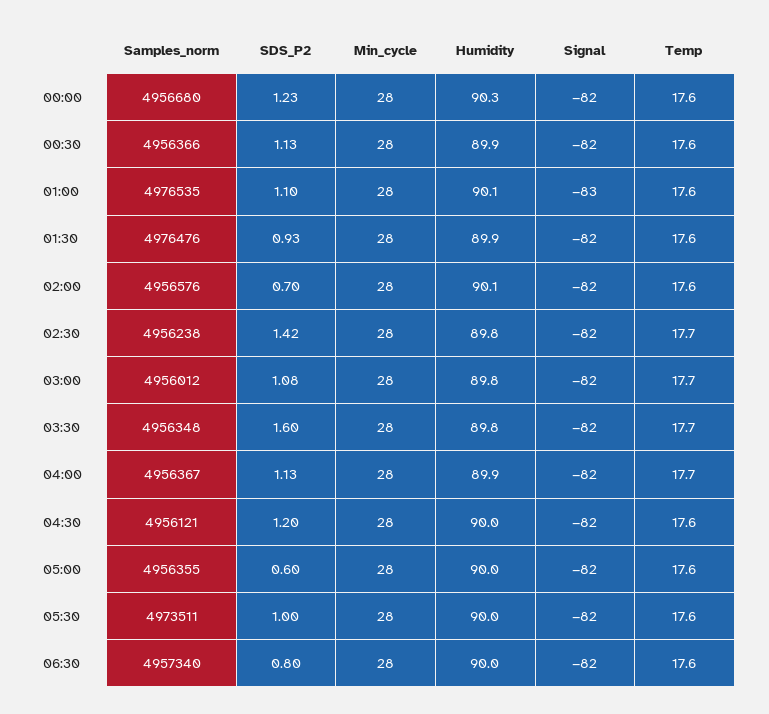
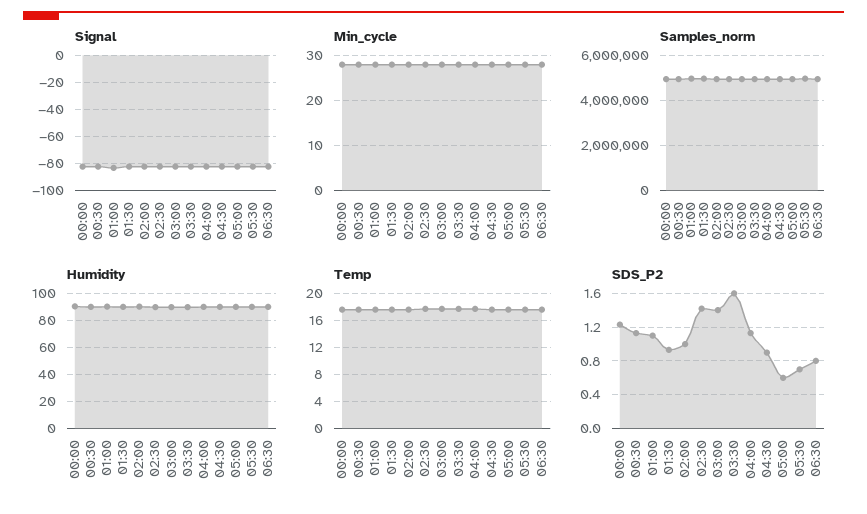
SDS_P2, 02:00: 0.7 -> 1
SDS_P2, 03:00: 1.08 -> 1.4
SDS_P2, 04:30: 1.2 -> 0.9
SDS_P2, 05:30: 1 -> 0.7

